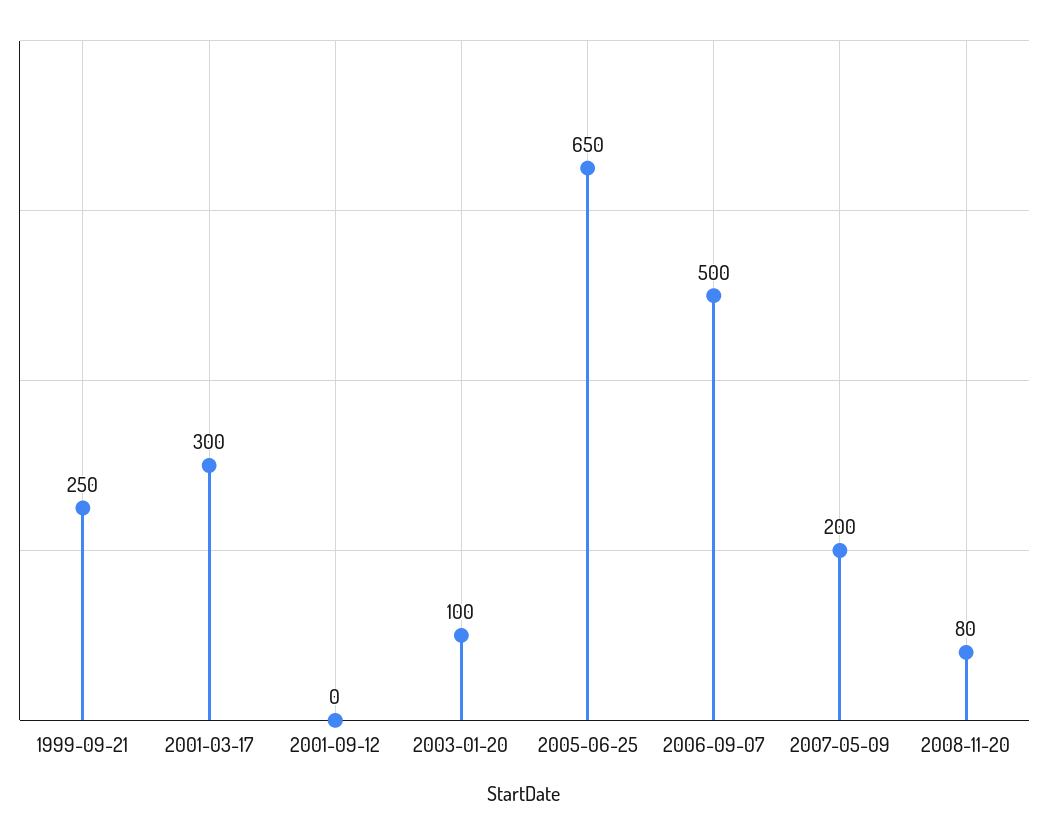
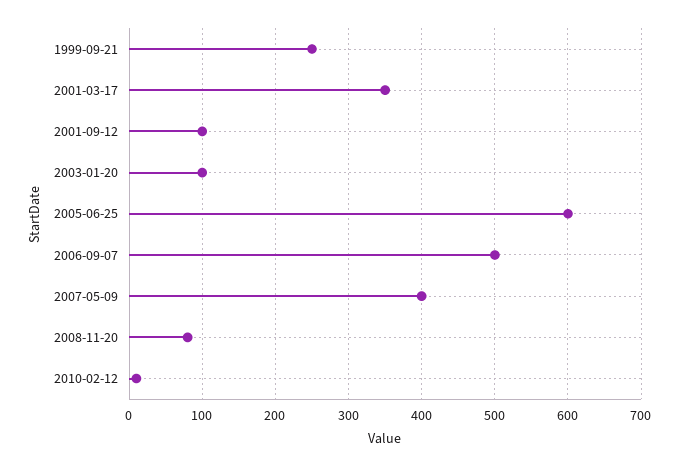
2001-03-17: 300 -> 350
2001-09-12: 0 -> 100
2005-06-25: 650 -> 600
2007-05-09: 200 -> 400
2010-02-12: none -> 10

